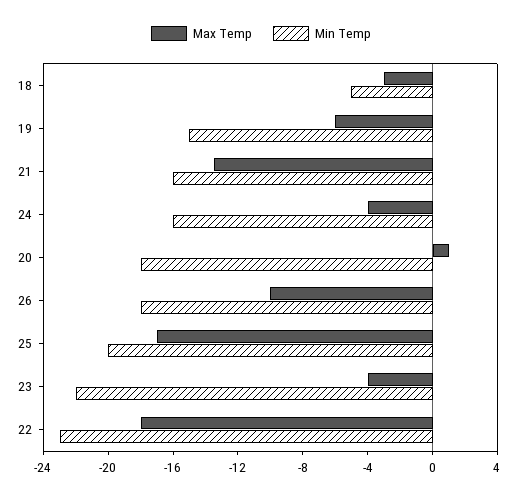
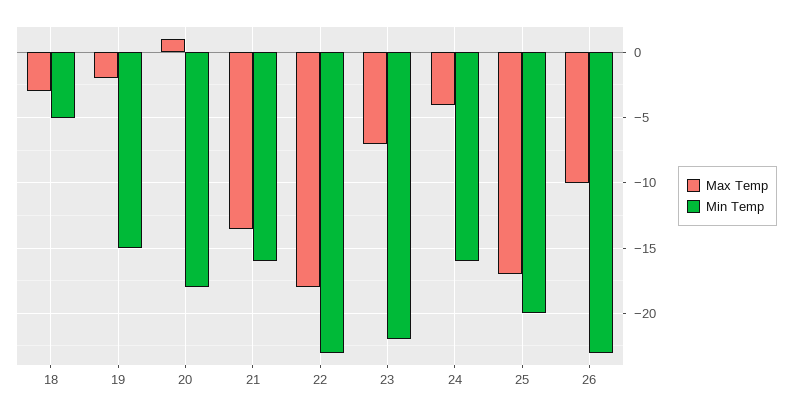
Max Temp, 19: -6 -> -2
Min Temp, 26: -18 -> -23
Max Temp, 23: -4 -> -7

